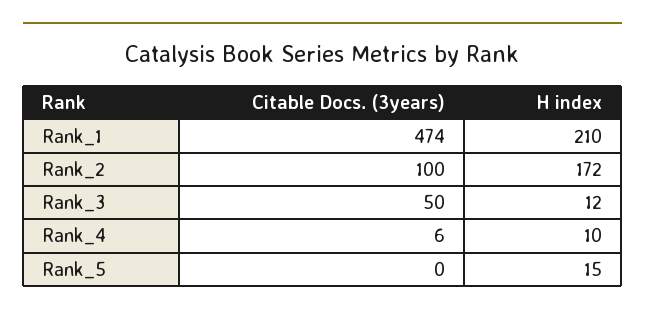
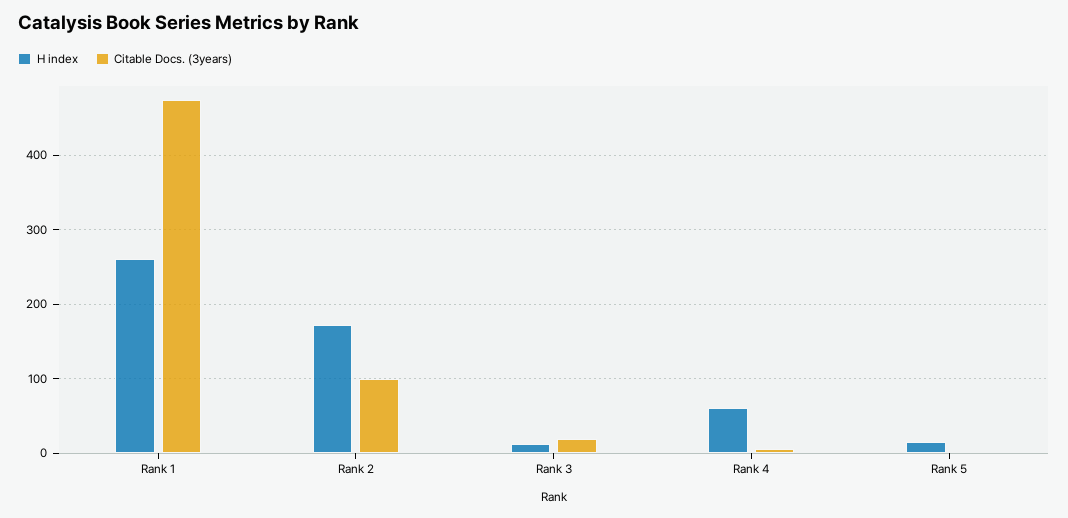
H index, Rank_1: 210 -> 260
Citable Docs. (3years), Rank_3: 50 -> 20
H index, Rank_4: 10 -> 60

